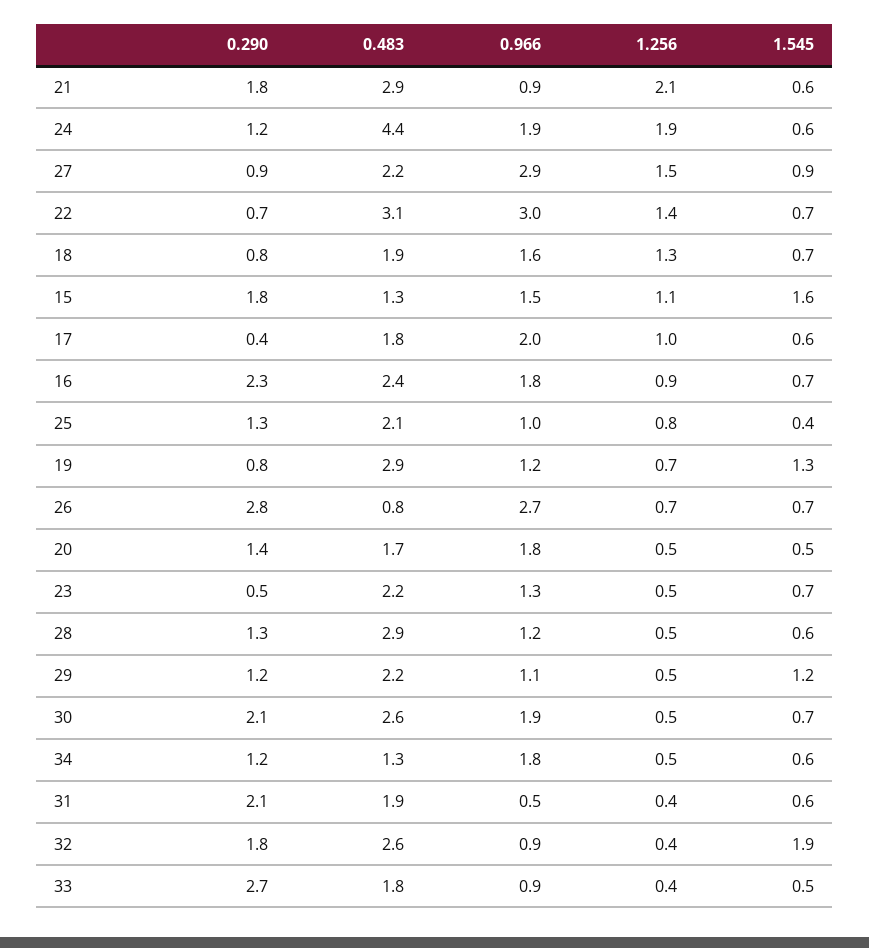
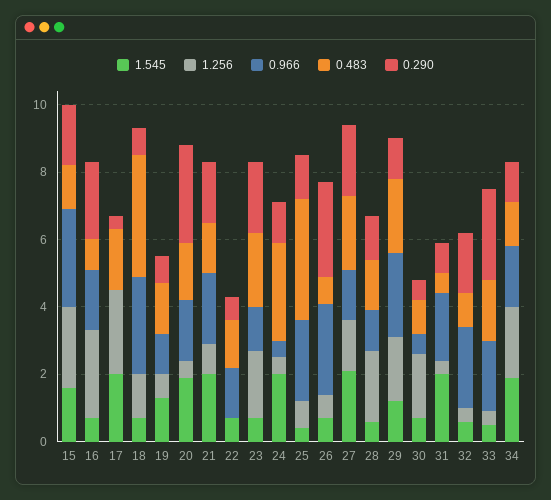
0.483, 21: 2.9 -> 1.5
0.966, 21: 0.9 -> 2
1.256, 21: 2.1 -> 1
1.545, 21: 0.6 -> 2
0.483, 24: 4.4 -> 3
0.966, 24: 1.9 -> 0.5
1.256, 24: 1.9 -> 0.5
1.545, 24: 0.6 -> 2
0.290, 27: 0.9 -> 2
0.966, 27: 2.9 -> 1.5
1.545, 27: 0.9 -> 2
0.483, 22: 3.1 -> 1.5
0.966, 22: 3 -> 1.5
1.256, 22: 1.4 -> 0
0.483, 18: 1.9 -> 3.5
0.966, 18: 1.6 -> 3
0.966, 15: 1.5 -> 3
1.256, 15: 1.1 -> 2.5
0.966, 17: 2 -> 0
1.256, 17: 1 -> 2.5
1.545, 17: 0.6 -> 2
0.483, 16: 2.4 -> 1
1.256, 16: 0.9 -> 2.5
0.483, 25: 2.1 -> 3.5
0.966, 25: 1 -> 2.5
0.483, 19: 2.9 -> 1.5
0.290, 20: 1.4 -> 3
1.545, 20: 0.5 -> 2
0.290, 23: 0.5 -> 2
1.256, 23: 0.5 -> 2
0.483, 28: 2.9 -> 1.5
1.256, 28: 0.5 -> 2
0.966, 29: 1.1 -> 2.5
1.256, 29: 0.5 -> 2
0.290, 30: 2.1 -> 0.5
0.483, 30: 2.6 -> 1
0.966, 30: 1.9 -> 0.5
1.256, 30: 0.5 -> 2
1.256, 34: 0.5 -> 2
1.545, 34: 0.6 -> 2
0.290, 31: 2.1 -> 1
0.483, 31: 1.9 -> 0.5
0.966, 31: 0.5 -> 2
1.545, 31: 0.6 -> 2
0.483, 32: 2.6 -> 1
0.966, 32: 0.9 -> 2.5
1.545, 32: 1.9 -> 0.5
0.966, 33: 0.9 -> 2

